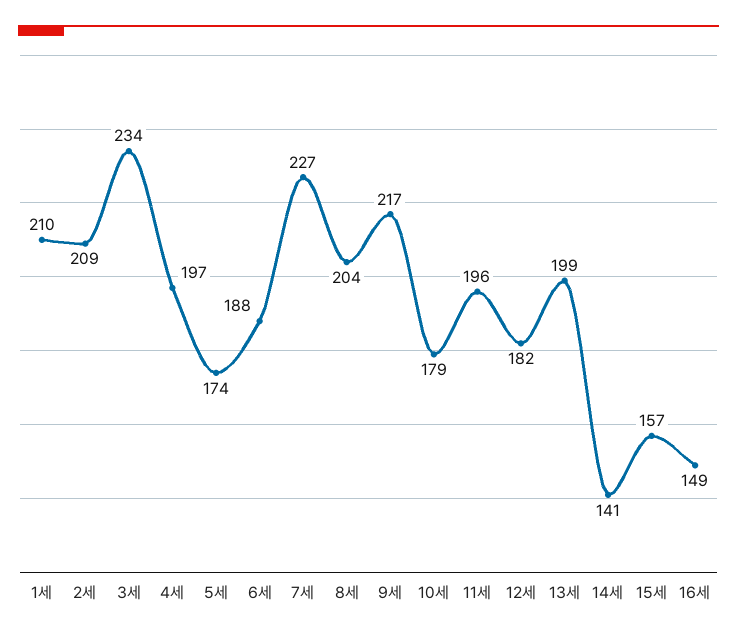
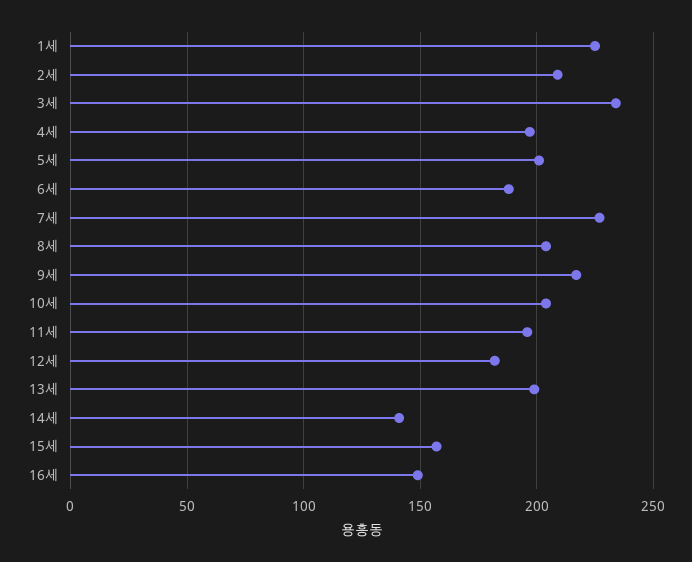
1세: 210 -> 225
5세: 174 -> 200
10세: 179 -> 205

